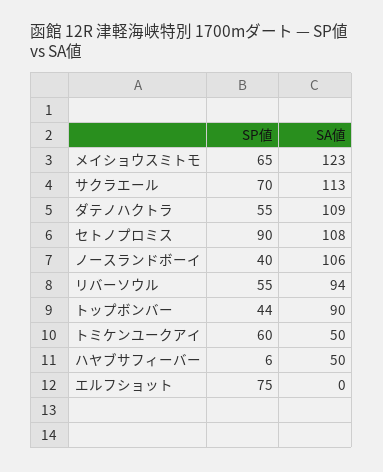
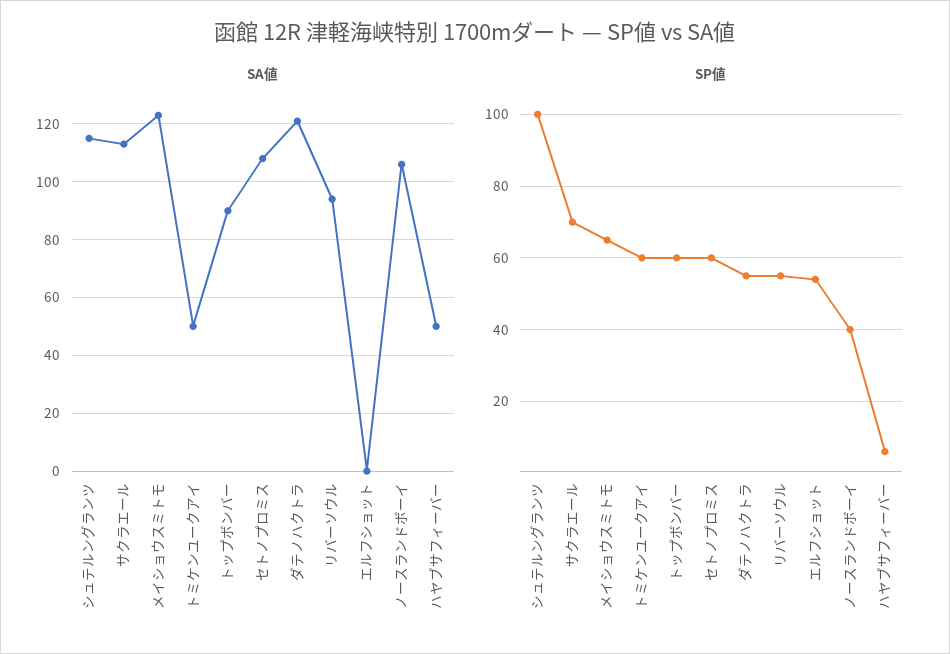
SA値, ダテノハクトラ: 109 -> 120
SP値, セトノプロミス: 90 -> 60
SP値, トップボンバー: 44 -> 60
SP値, エルフショット: 75 -> 55
SA値, シュテルングランツ: none -> 115
SP値, シュテルングランツ: none -> 100

